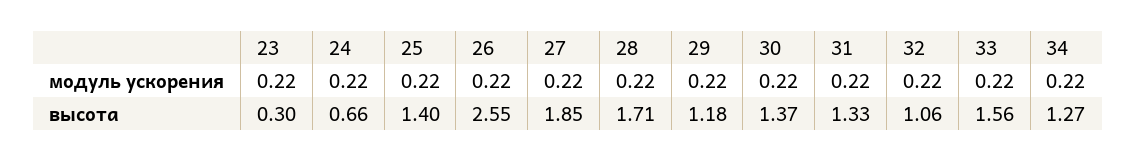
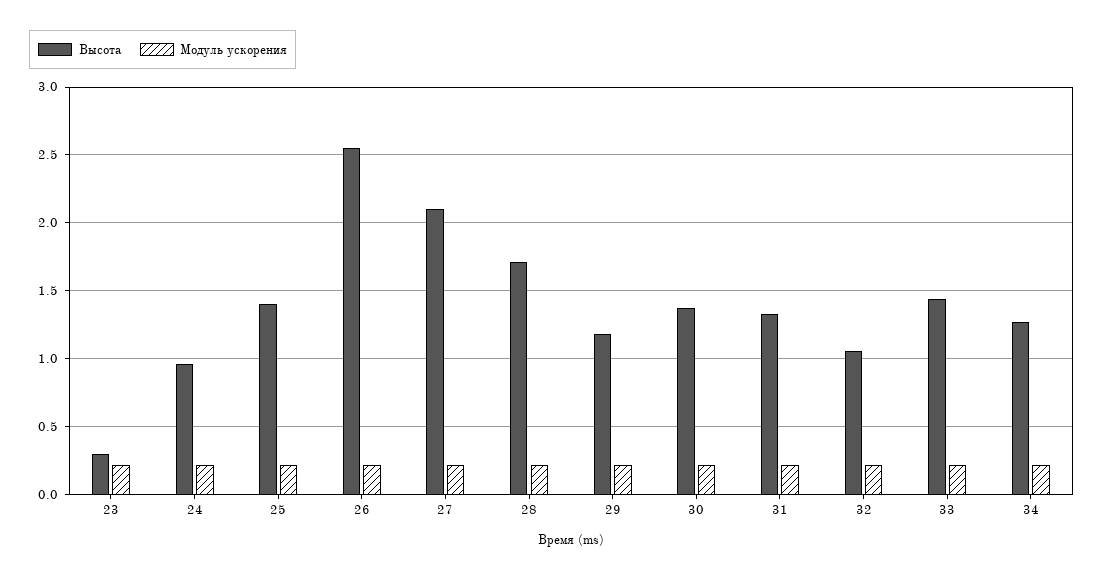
высота, 24: 0.66 -> 0.95
высота, 27: 1.85 -> 2.1
высота, 33: 1.56 -> 1.45

